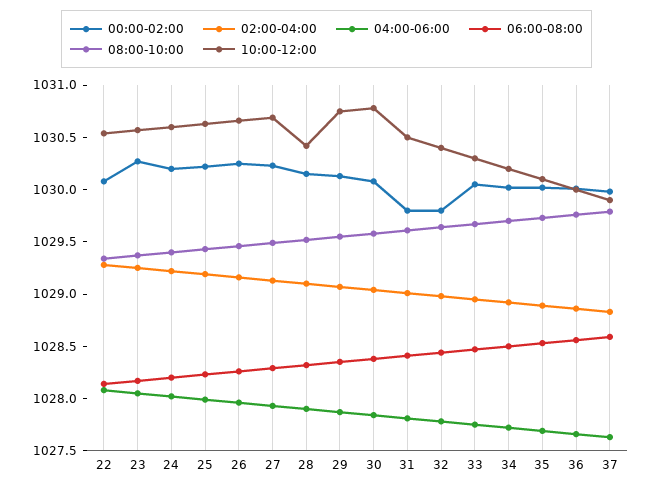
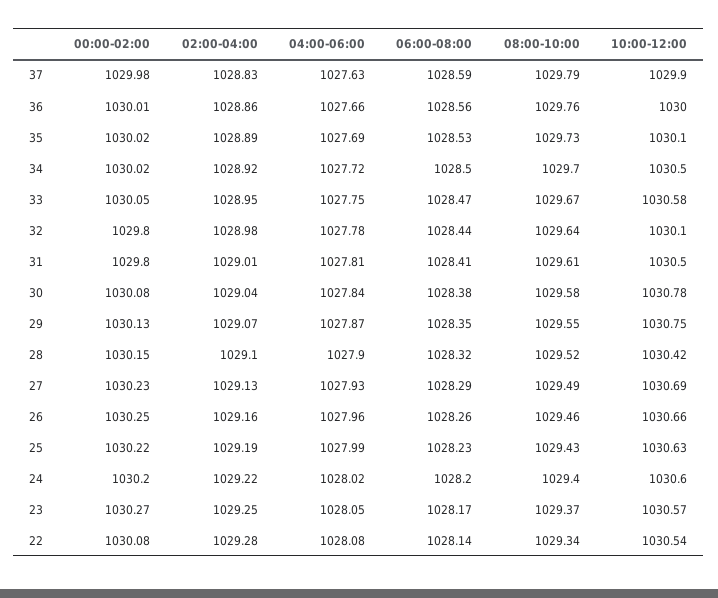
10:00-12:00, 32: 1030.4 -> 1030.1
10:00-12:00, 33: 1030.3 -> 1030.58
10:00-12:00, 34: 1030.2 -> 1030.5

